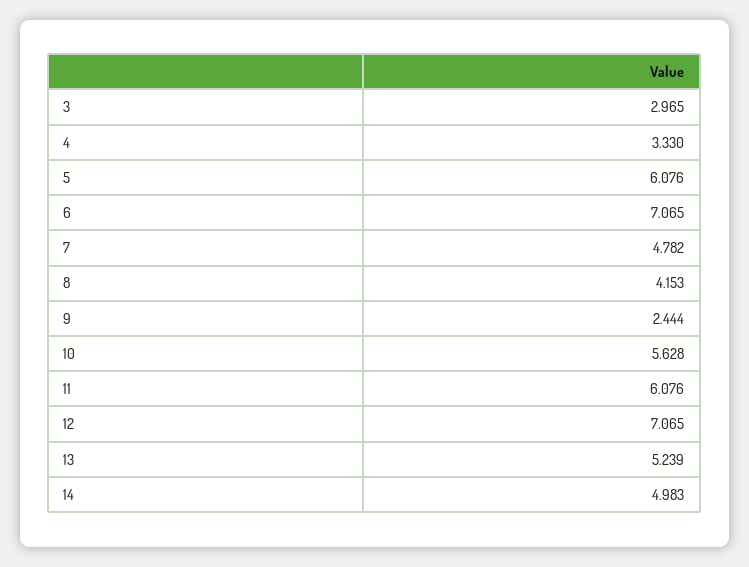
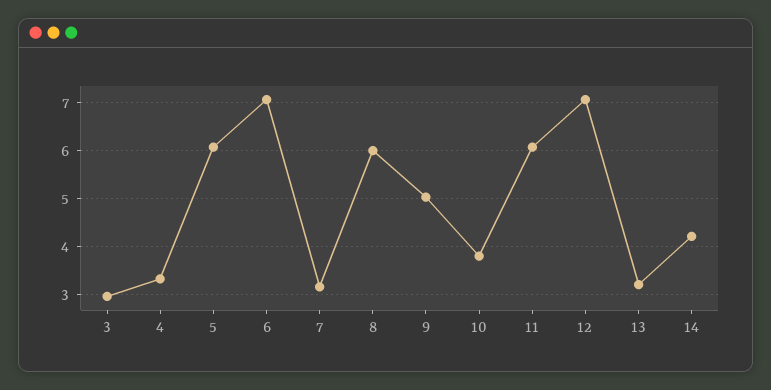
7: 4.782 -> 3.2
8: 4.153 -> 6
9: 2.444 -> 5
10: 5.628 -> 3.8
13: 5.239 -> 3.2
14: 4.983 -> 4.2

